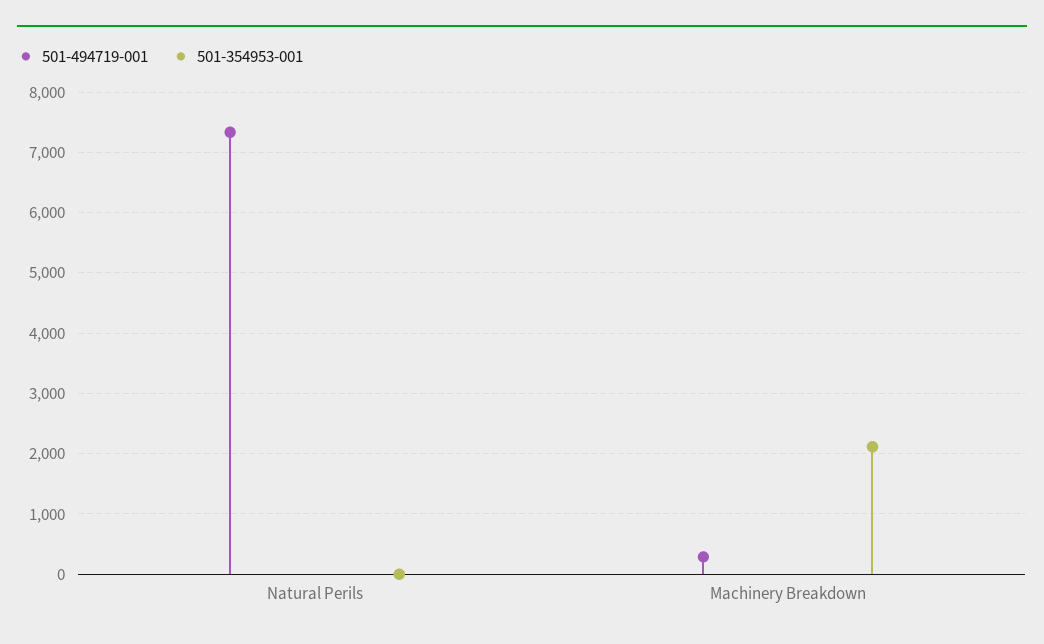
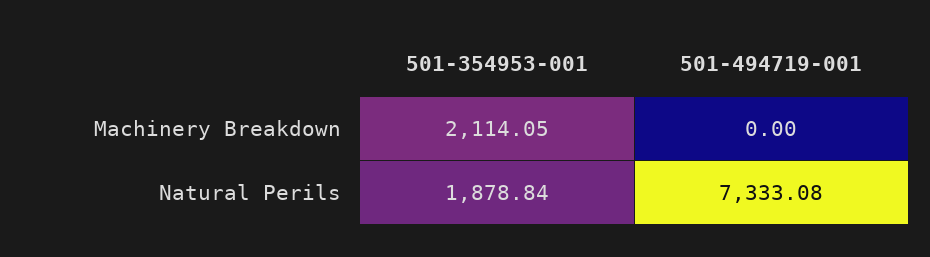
501-354953-001, Natural Perils: 0 -> 1878.84
501-494719-001, Machinery Breakdown: 300 -> 0

